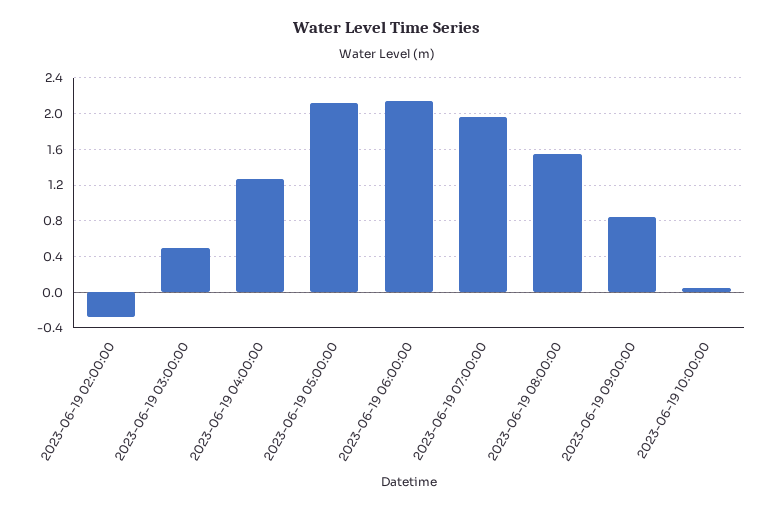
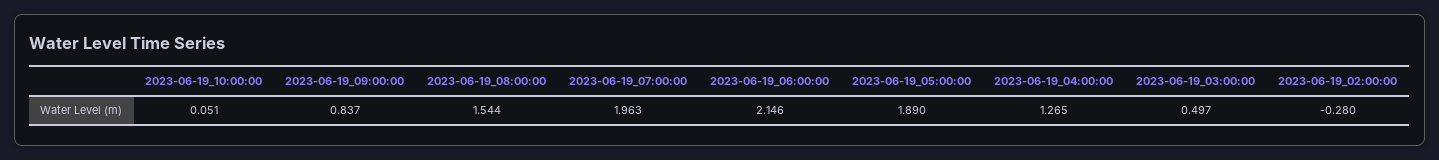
2023-06-19 05:00:00: 2.1 -> 1.89

